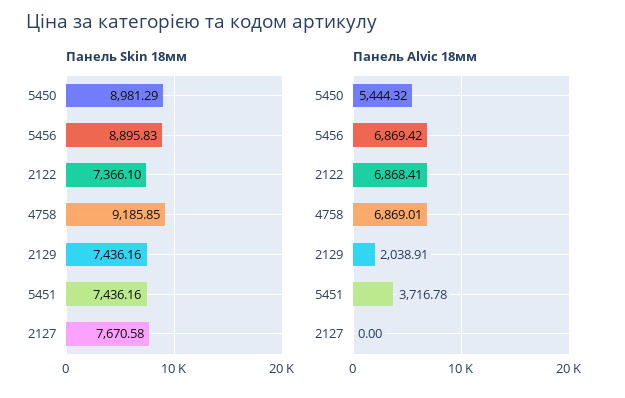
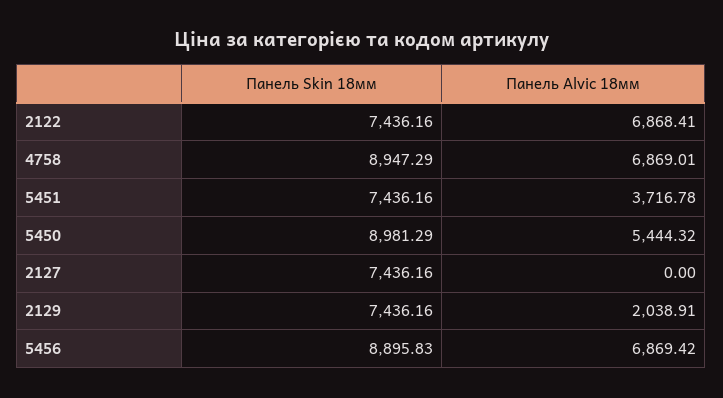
Панель Skin 18мм, 2122: 7366.1 -> 7436.16
Панель Skin 18мм, 4758: 9185.85 -> 8947.29
Панель Skin 18мм, 2127: 7670.58 -> 7436.16

